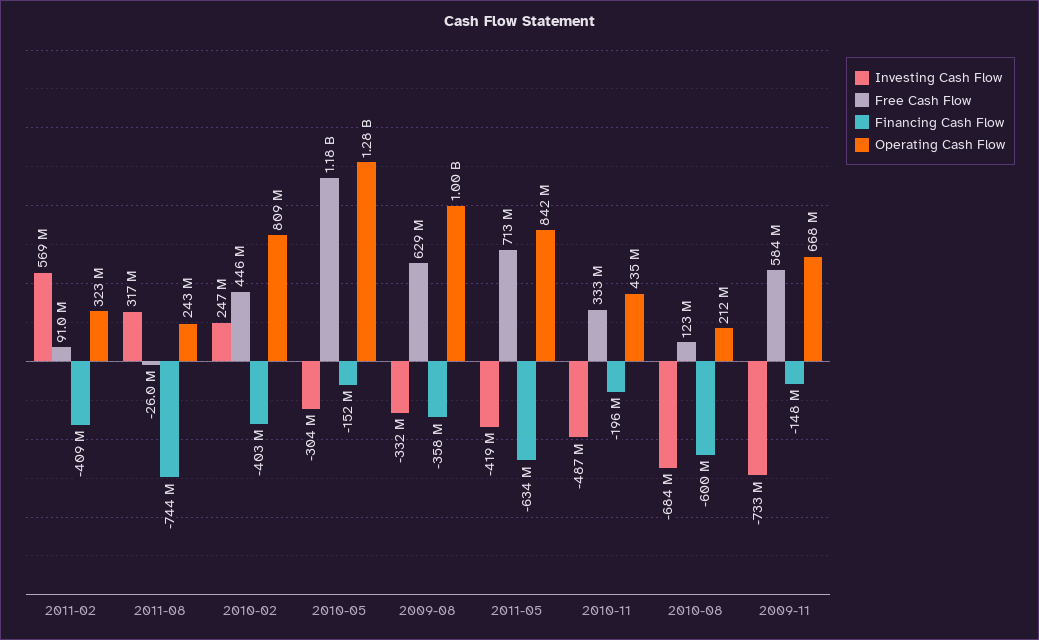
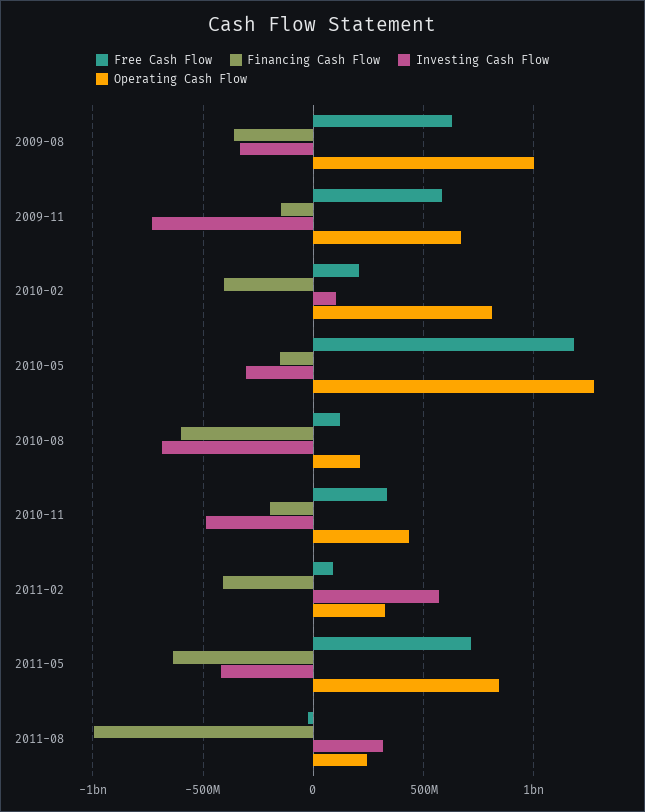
Financing Cash Flow, 2011-08: -744000000 -> -1000000000
Investing Cash Flow, 2010-02: 247000000 -> 100000000
Free Cash Flow, 2010-02: 446000000 -> 200000000

